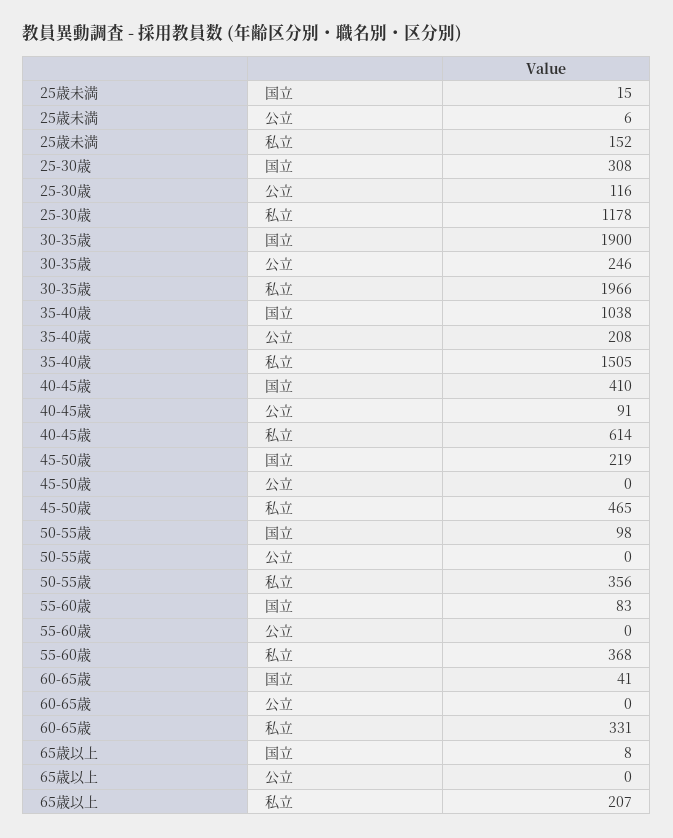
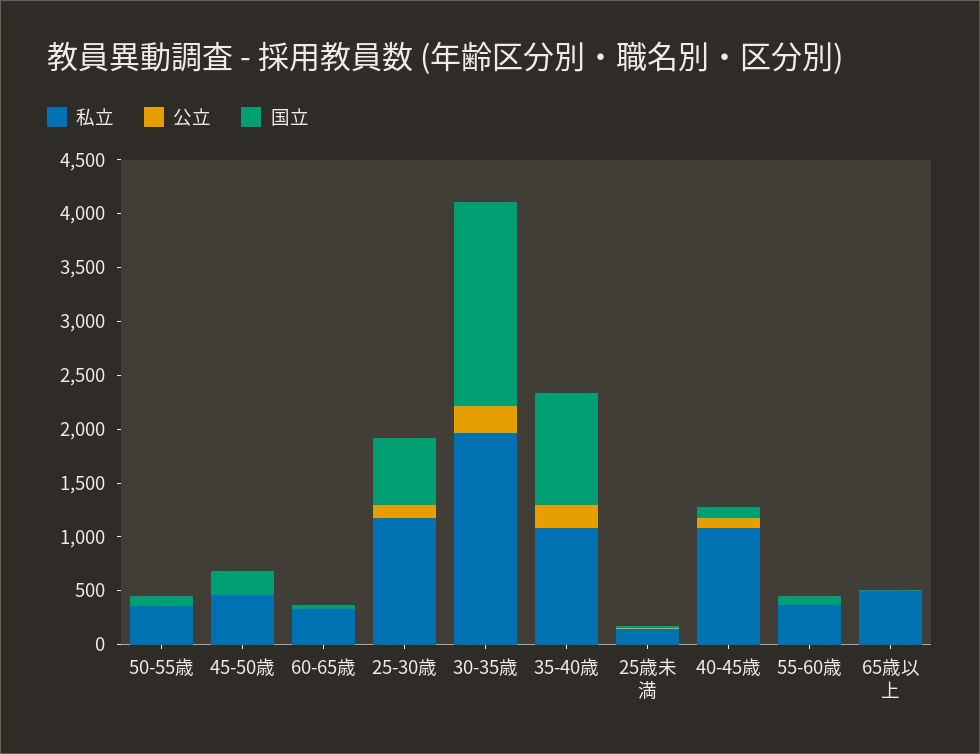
国立, 25-30歳: 308 -> 600
私立, 35-40歳: 1505 -> 1100
国立, 40-45歳: 410 -> 100
私立, 40-45歳: 614 -> 1100
私立, 65歳以上: 207 -> 500

